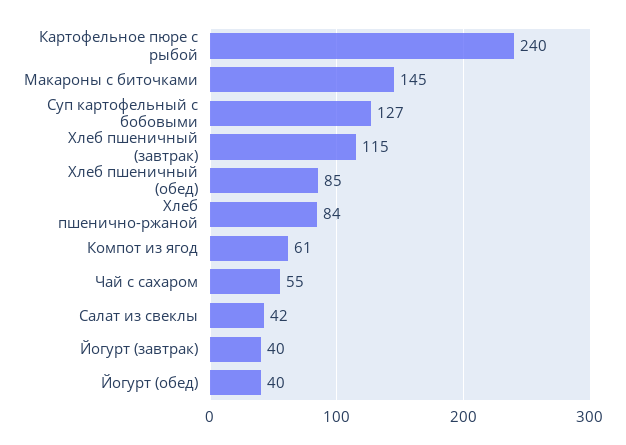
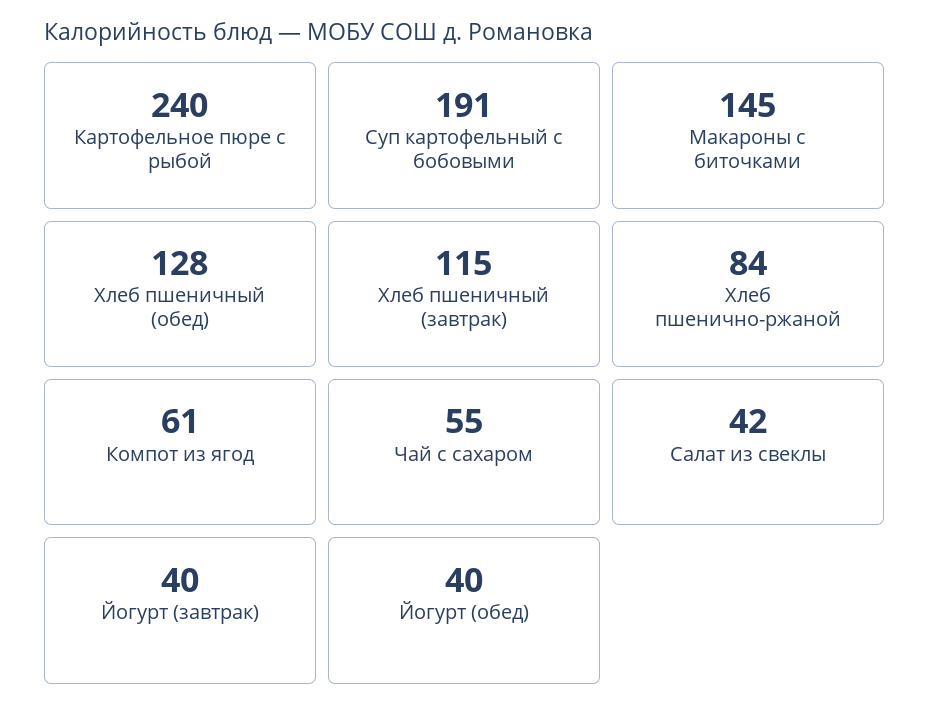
Суп картофельный с бобовыми: 127 -> 191
Хлеб пшеничный (обед): 85 -> 128

